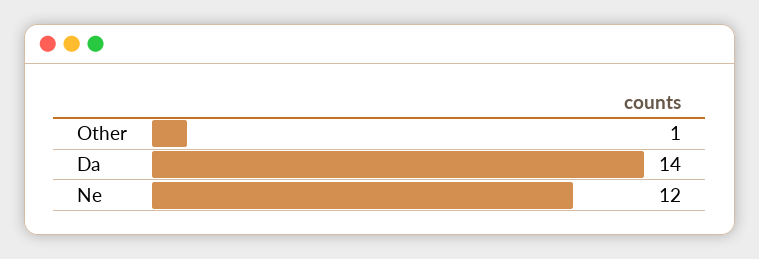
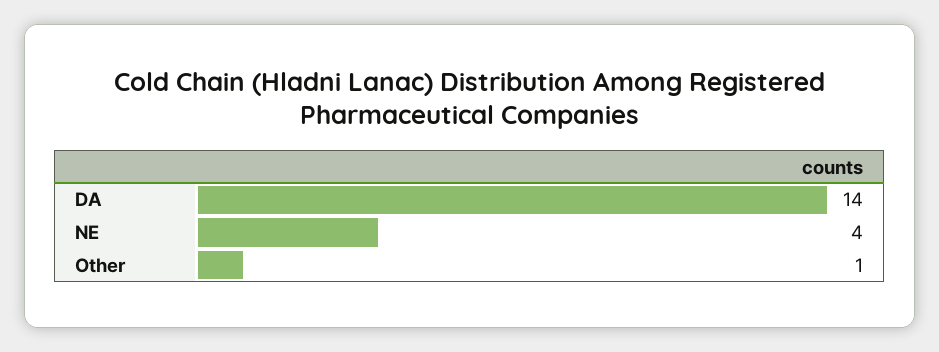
Ne: 12 -> 4

